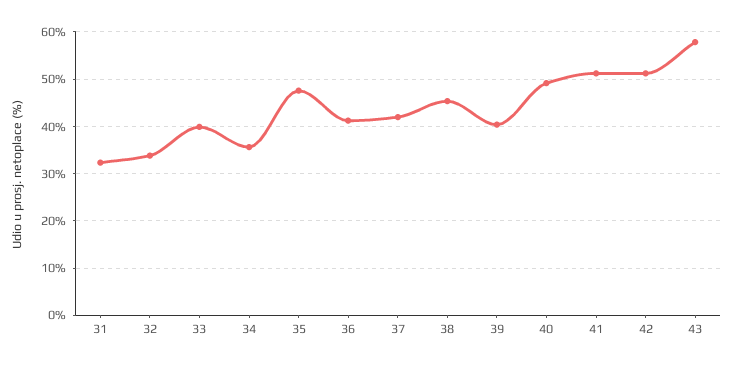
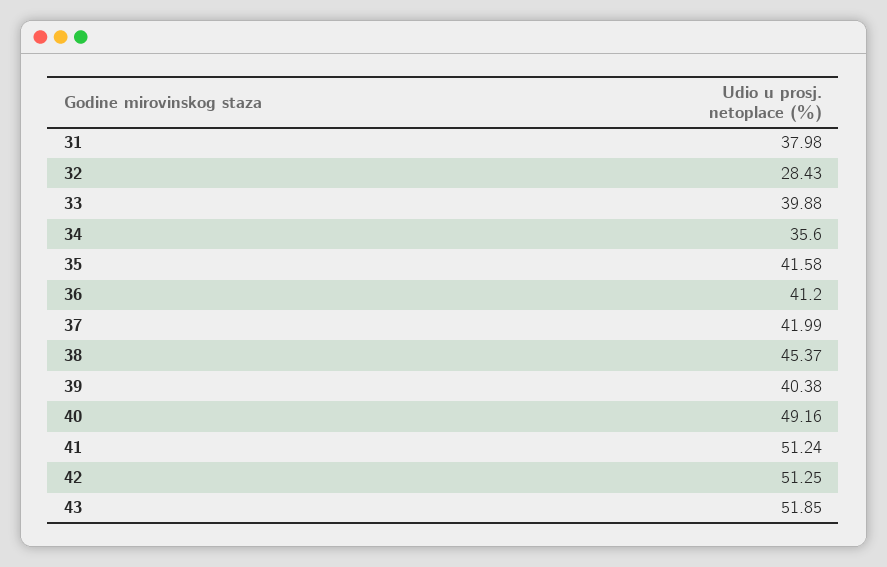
31: 32 -> 37.98
32: 34 -> 28.43
35: 48 -> 41.58
43: 58 -> 51.85

